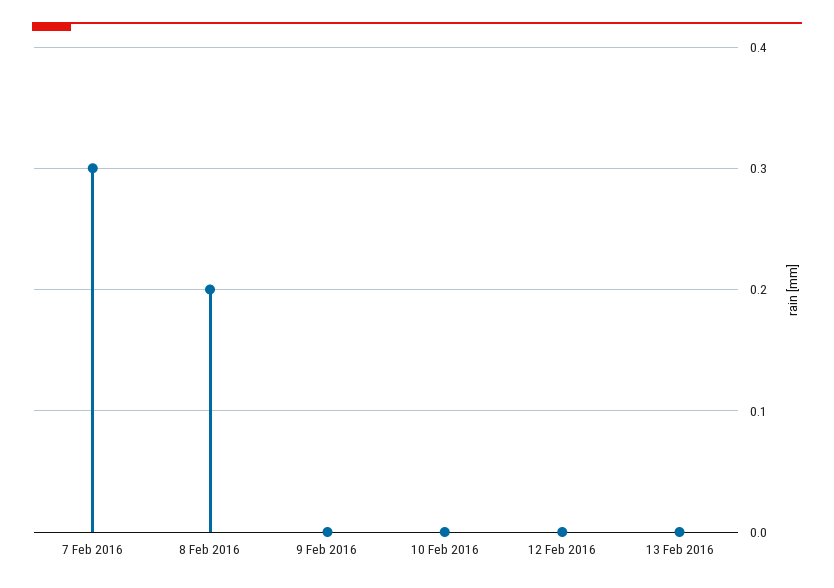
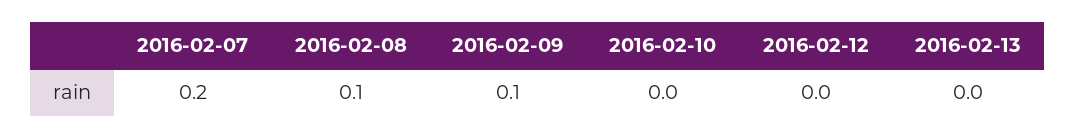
7 Feb 2016: 0.3 -> 0.2
8 Feb 2016: 0.2 -> 0.1
9 Feb 2016: 0 -> 0.1

